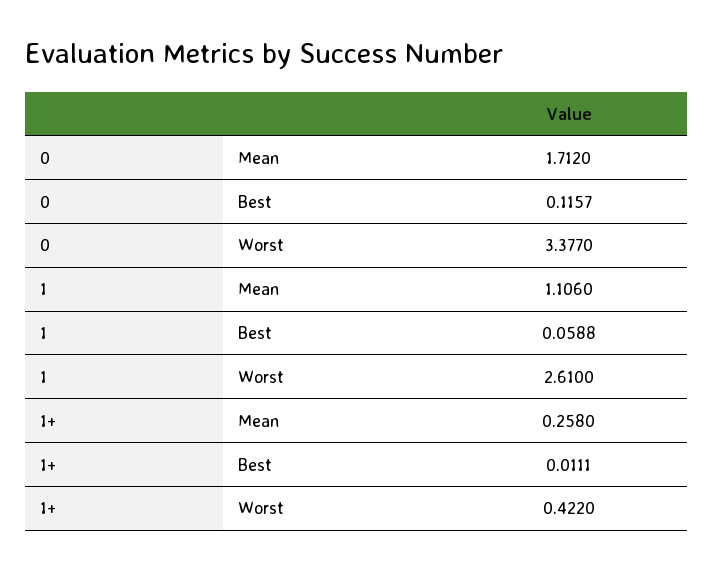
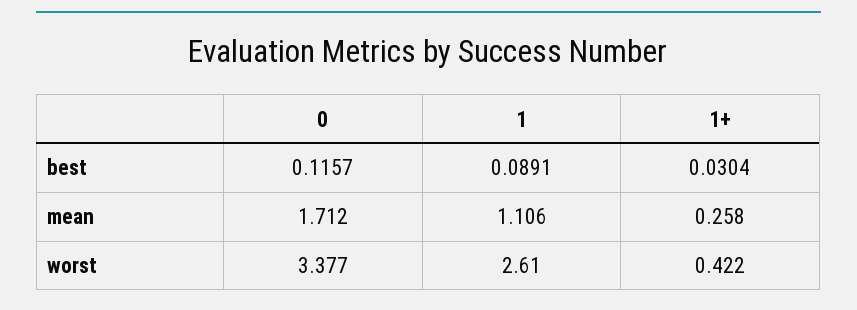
1, Best: 0.0588 -> 0.0891
1+, Best: 0.0111 -> 0.0304

